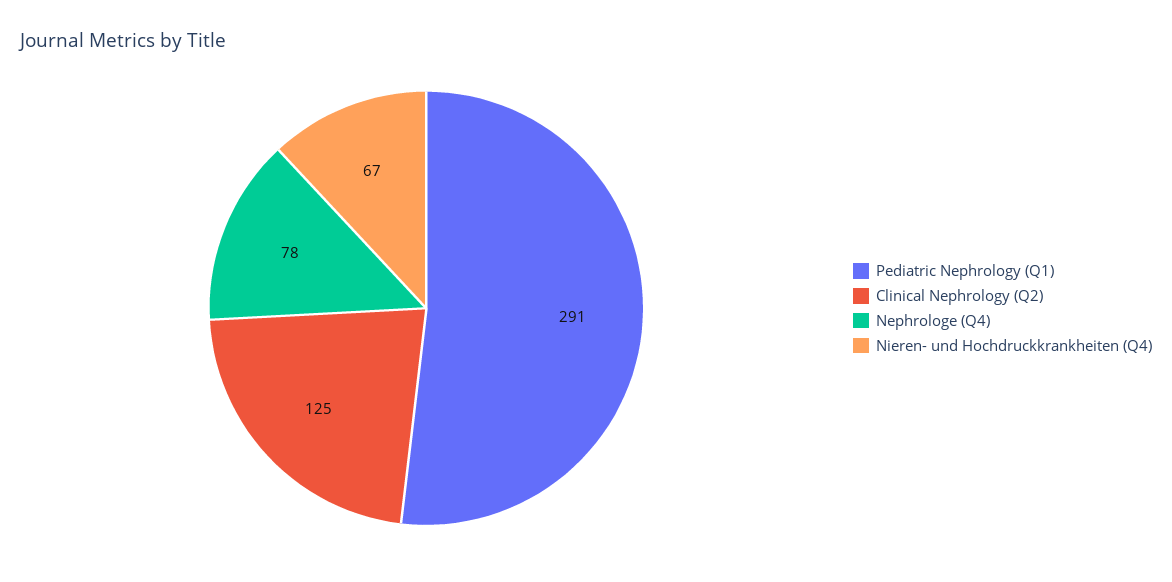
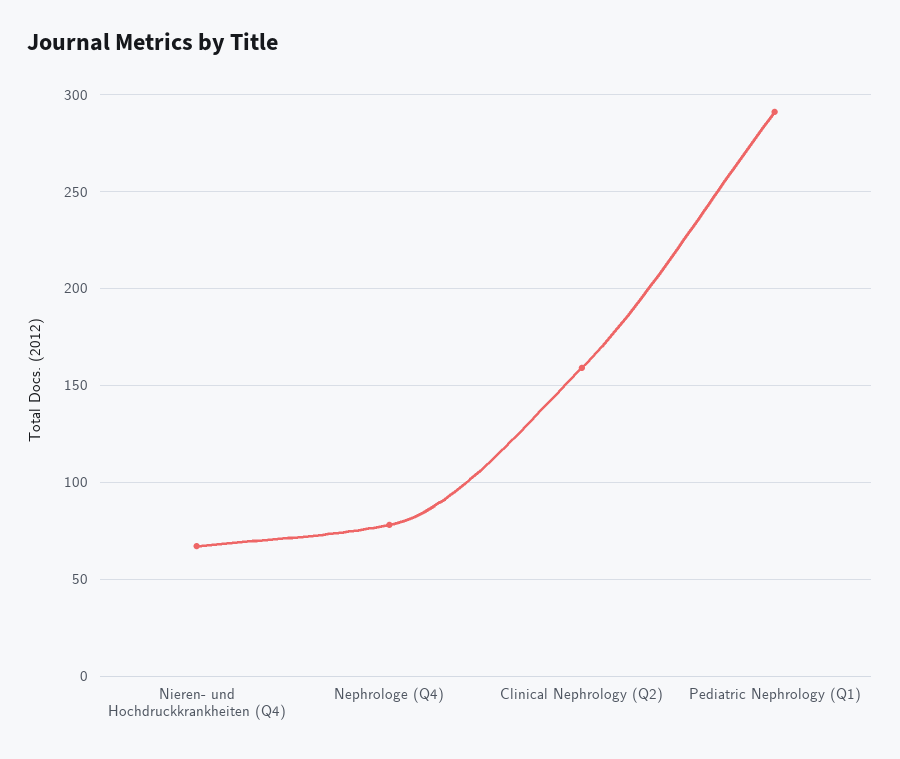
Clinical Nephrology (Q2): 125 -> 160

